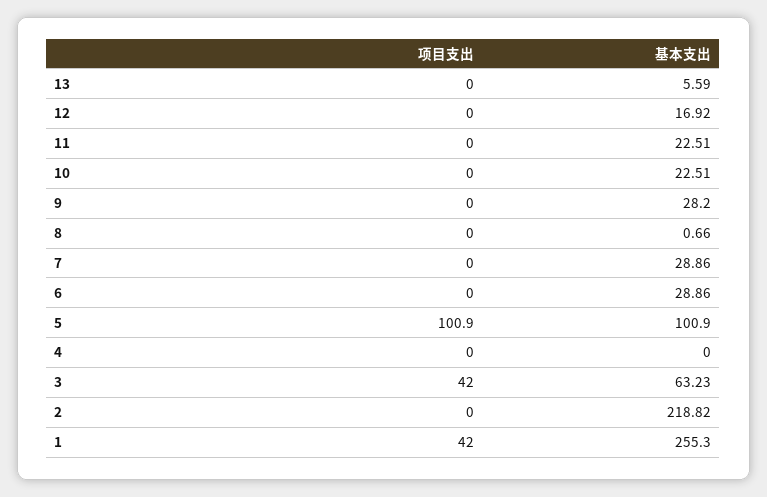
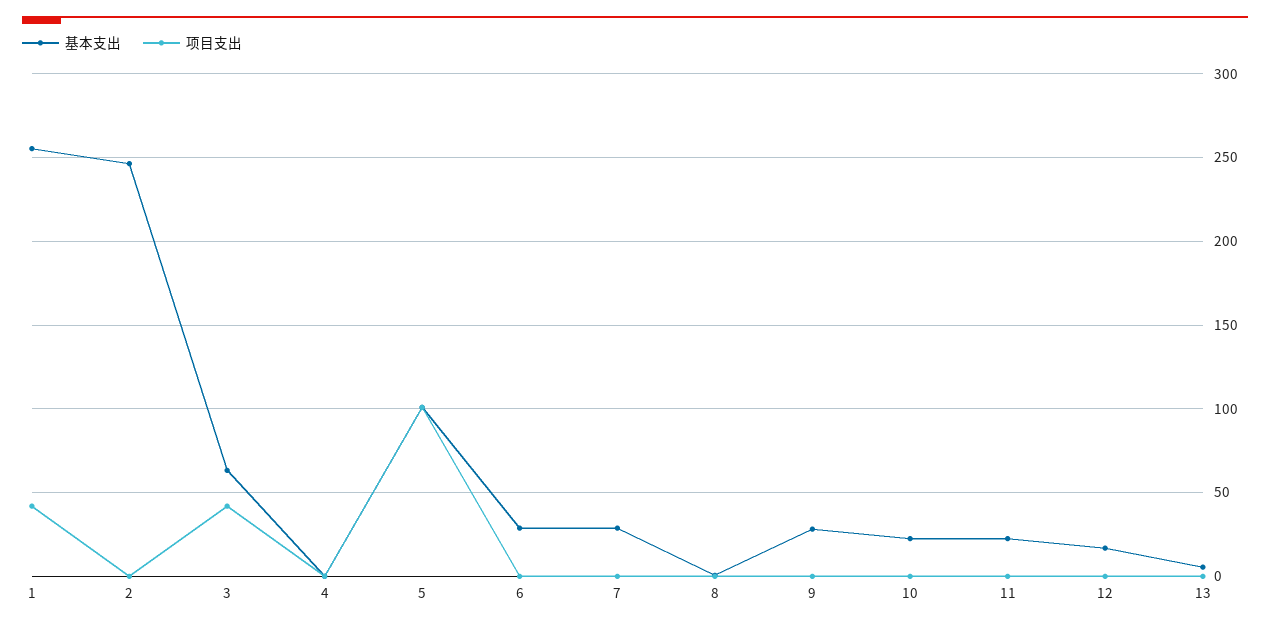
基本支出, 2: 218.82 -> 245

